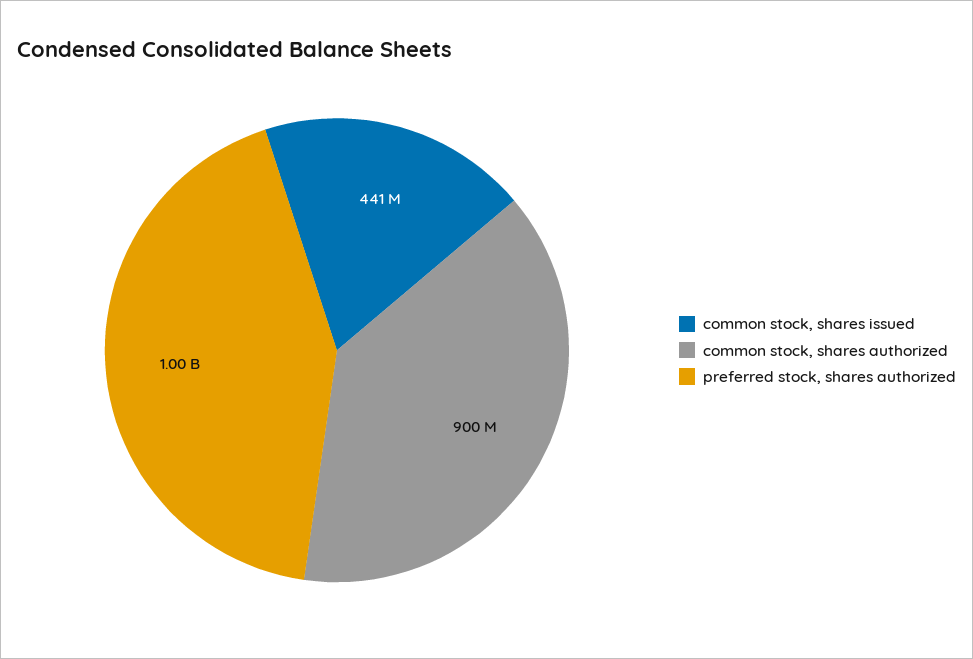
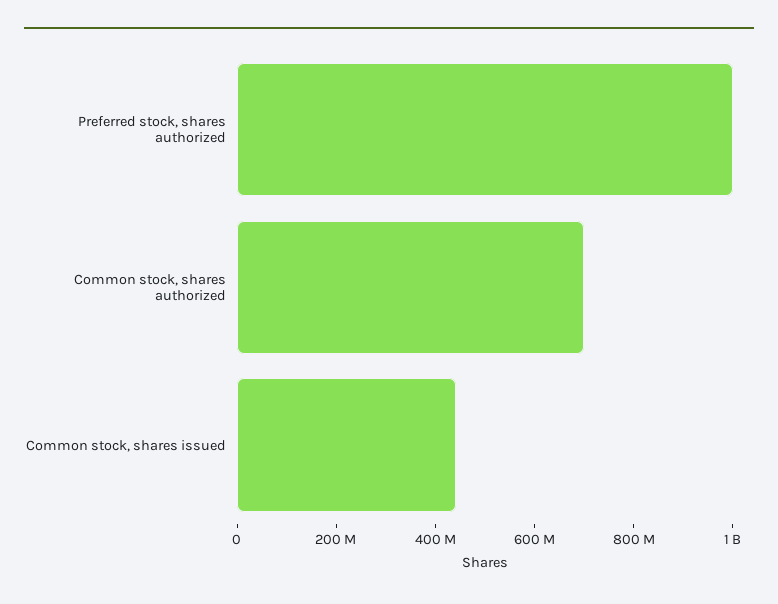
common stock, shares authorized: 900000000 -> 700000000

